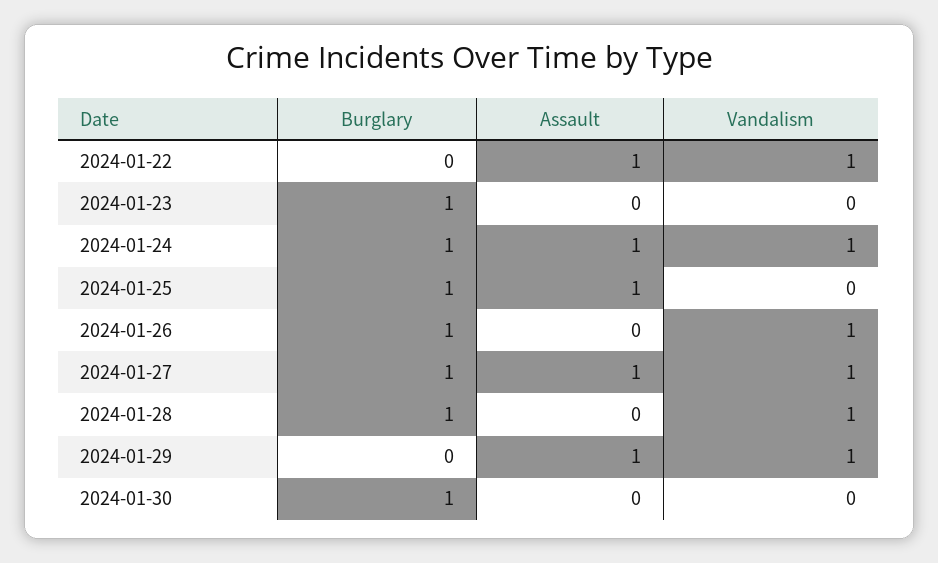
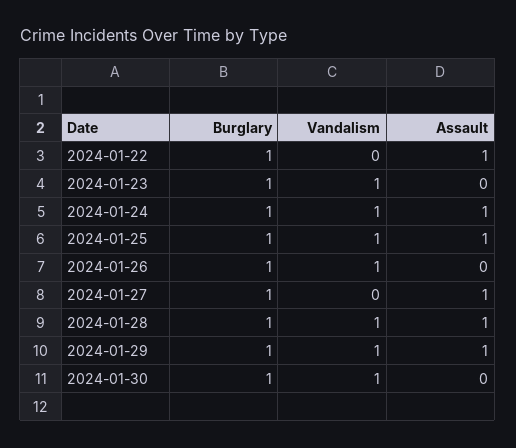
Burglary, 2024-01-22: 0 -> 1
Vandalism, 2024-01-22: 1 -> 0
Vandalism, 2024-01-23: 0 -> 1
Vandalism, 2024-01-25: 0 -> 1
Vandalism, 2024-01-27: 1 -> 0
Assault, 2024-01-28: 0 -> 1
Burglary, 2024-01-29: 0 -> 1
Vandalism, 2024-01-30: 0 -> 1

